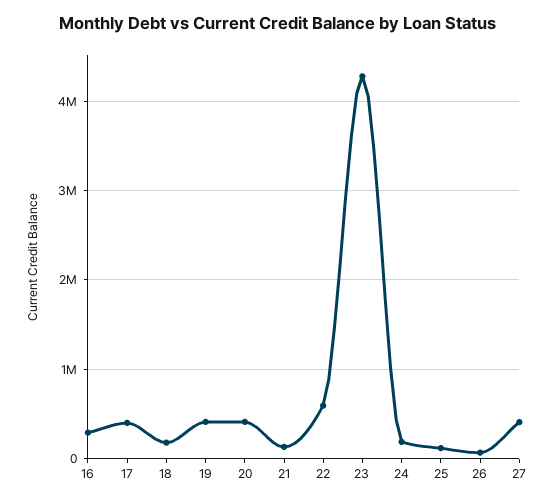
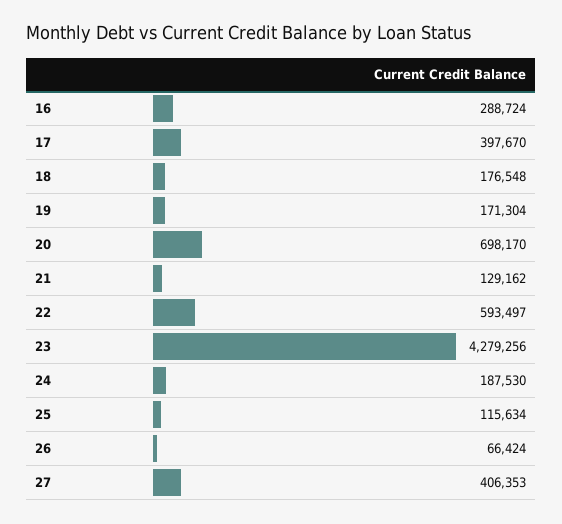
19: 400000 -> 171304
20: 400000 -> 698170

